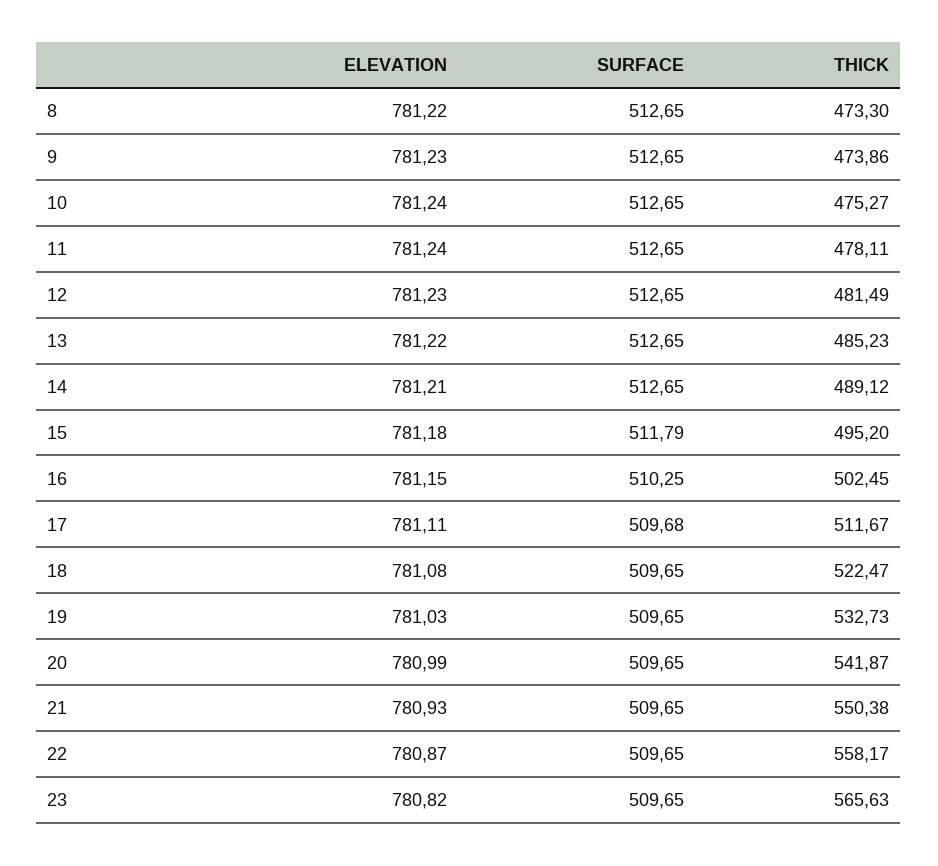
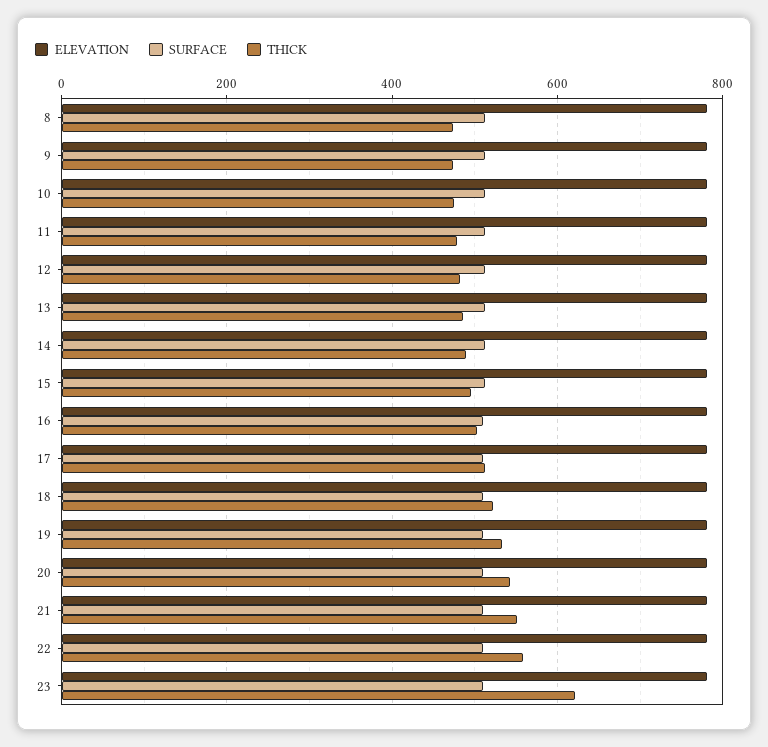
THICK, 23: 565.63 -> 620

